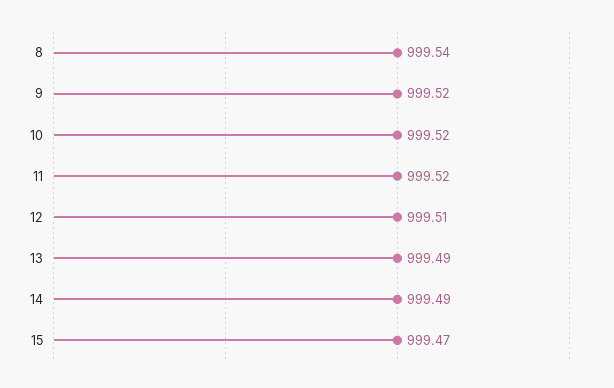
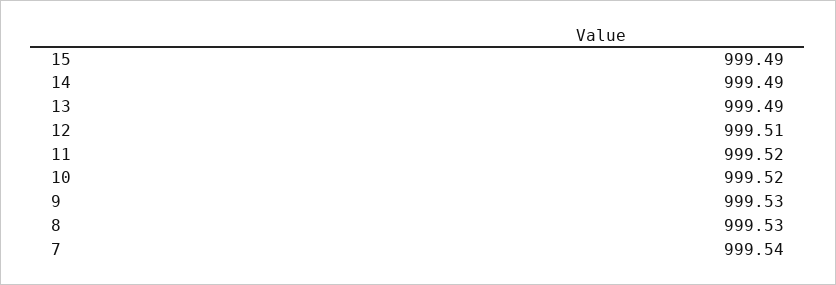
8: 999.54 -> 999.53
9: 999.52 -> 999.53
15: 999.47 -> 999.49
7: none -> 999.54

